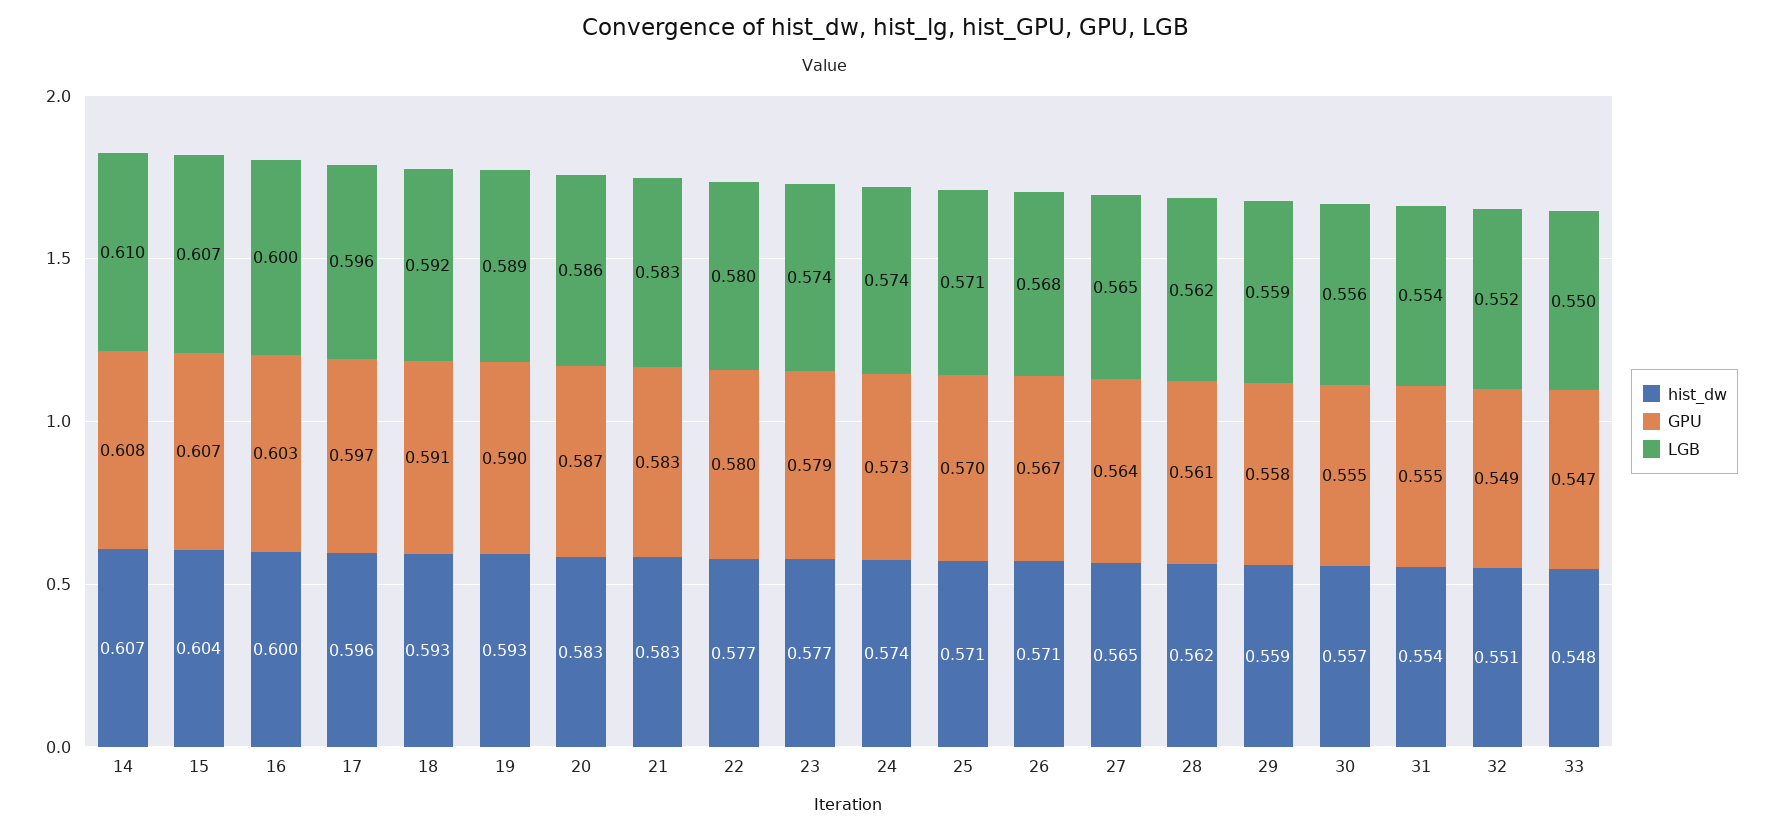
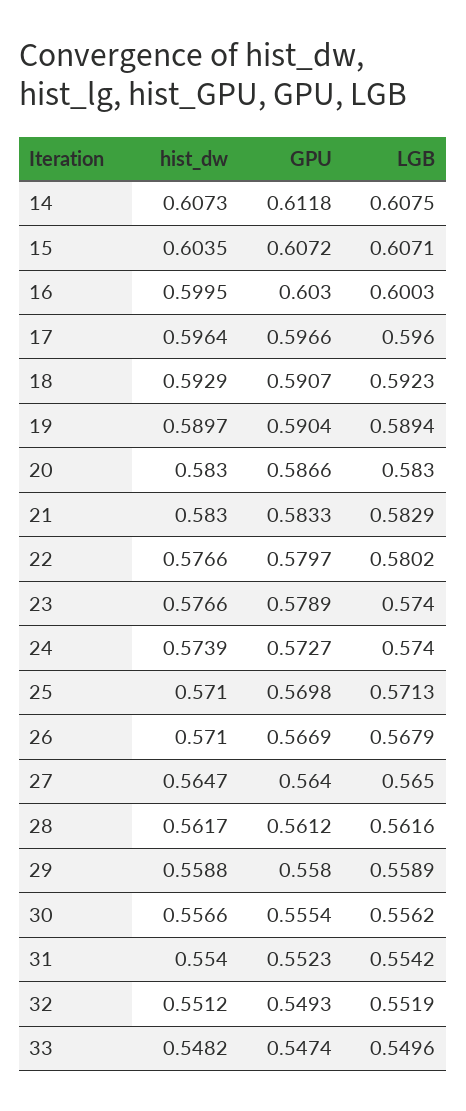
GPU, 14: 0.608 -> 0.6118
LGB, 14: 0.61 -> 0.6075
hist_dw, 19: 0.593 -> 0.5897
LGB, 20: 0.586 -> 0.583
GPU, 31: 0.555 -> 0.5523

